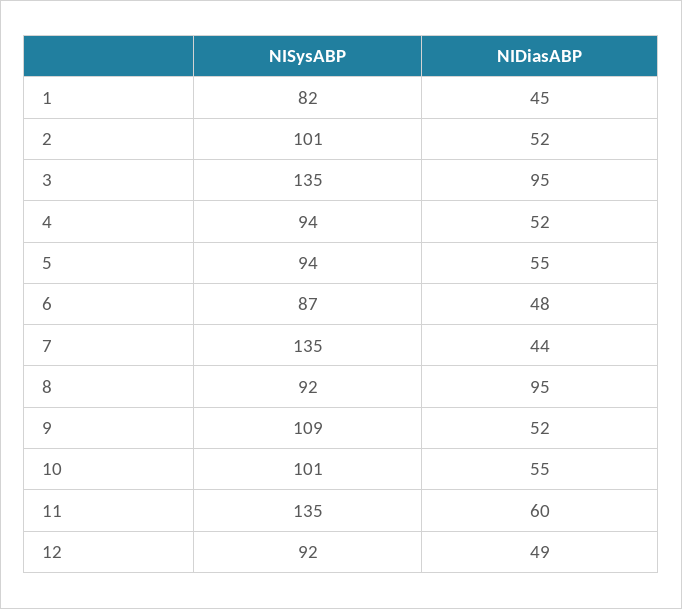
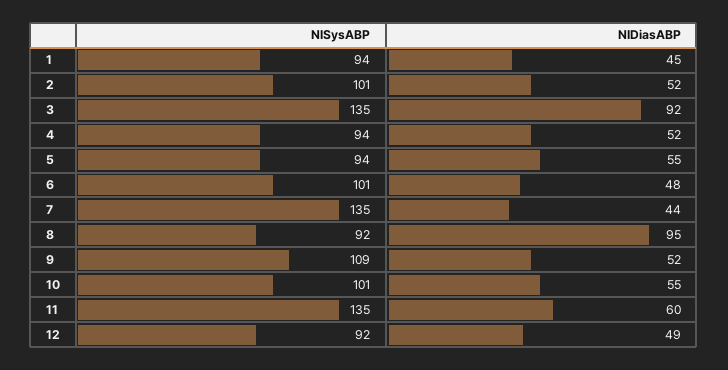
NISysABP, 1: 82 -> 94
NIDiasABP, 3: 95 -> 92
NISysABP, 6: 87 -> 101

